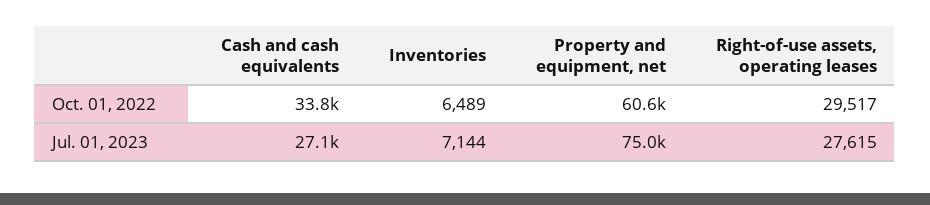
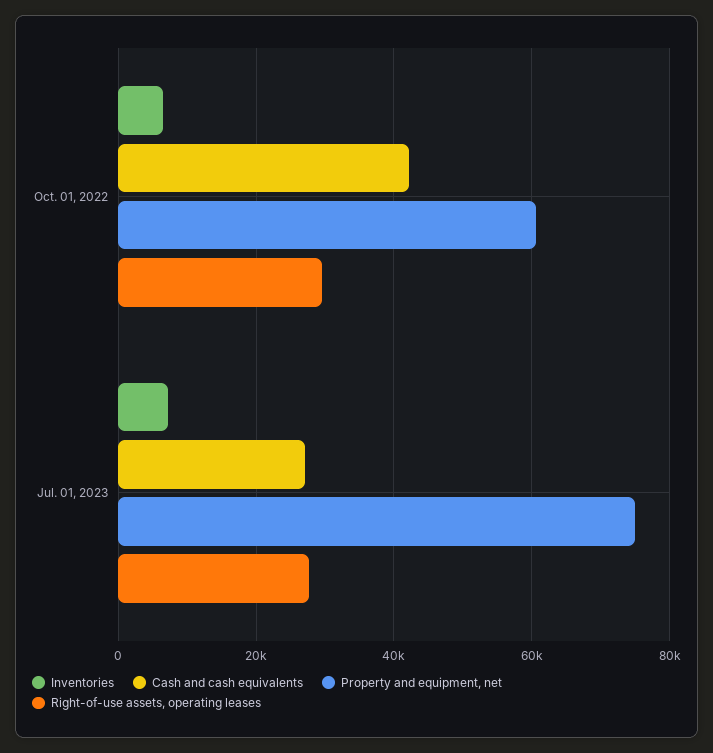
Cash and cash equivalents, Oct. 01, 2022: 33800 -> 42000

